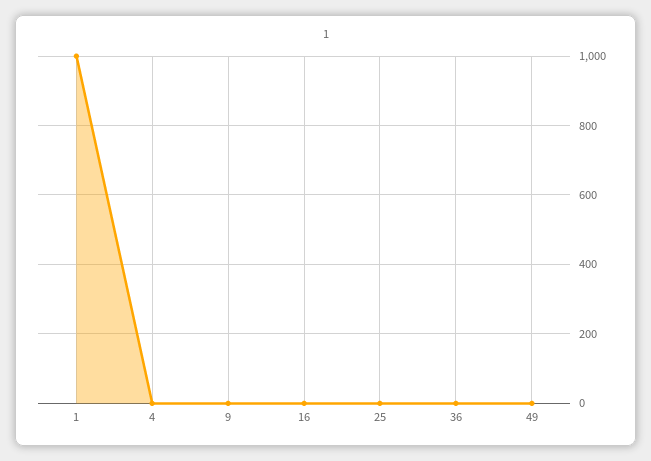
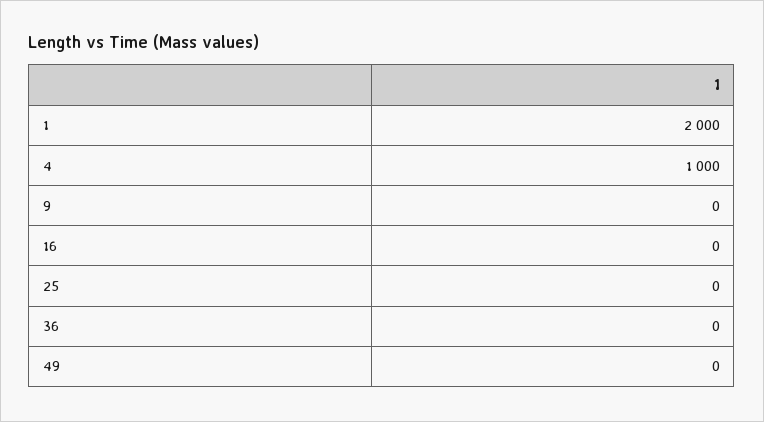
1: 1000 -> 2000
4: 0 -> 1000

